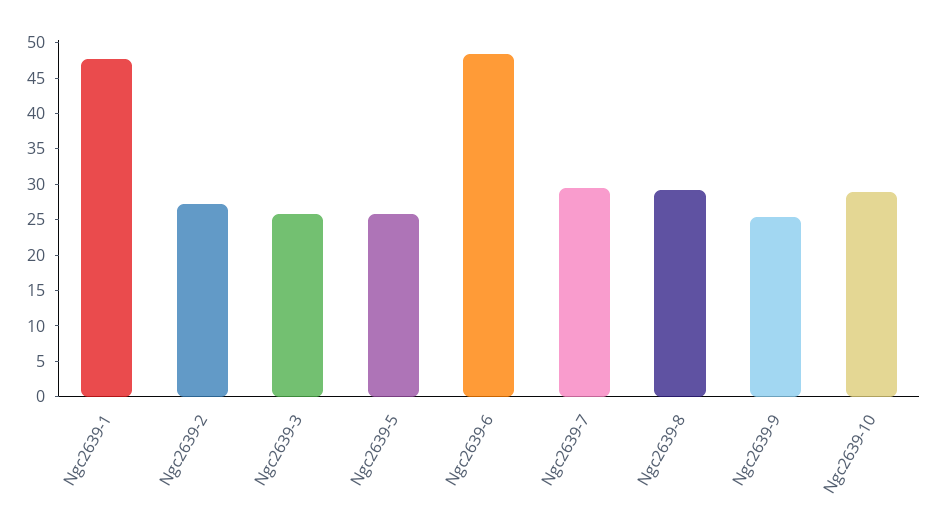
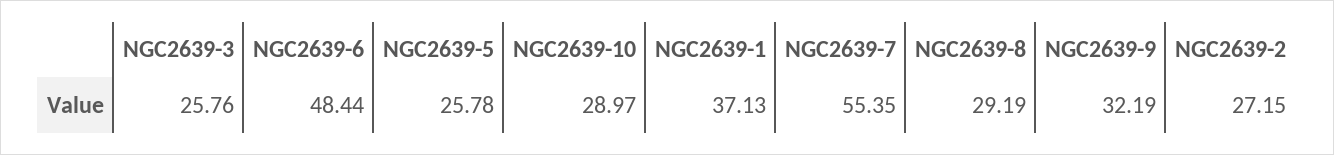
Ngc2639-1: 47.5 -> 37.13
Ngc2639-7: 30 -> 55.35
Ngc2639-9: 25 -> 32.19

